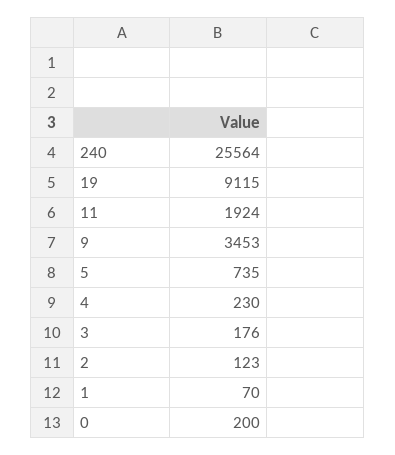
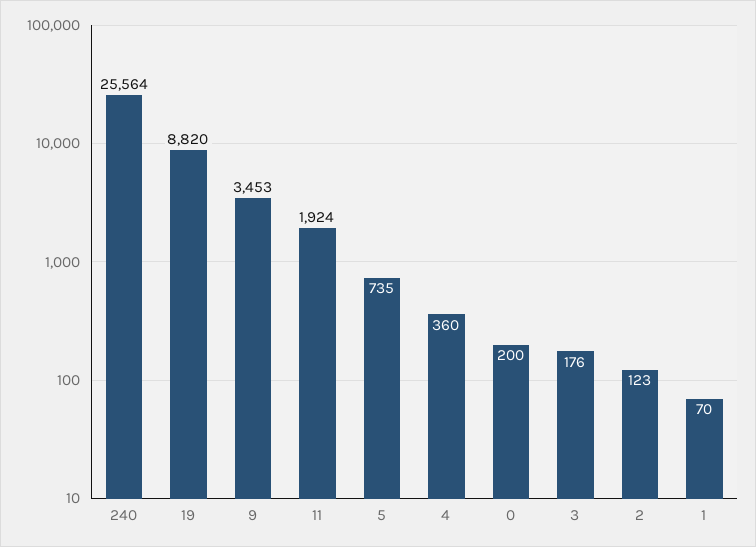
19: 9115 -> 8820
4: 230 -> 360

